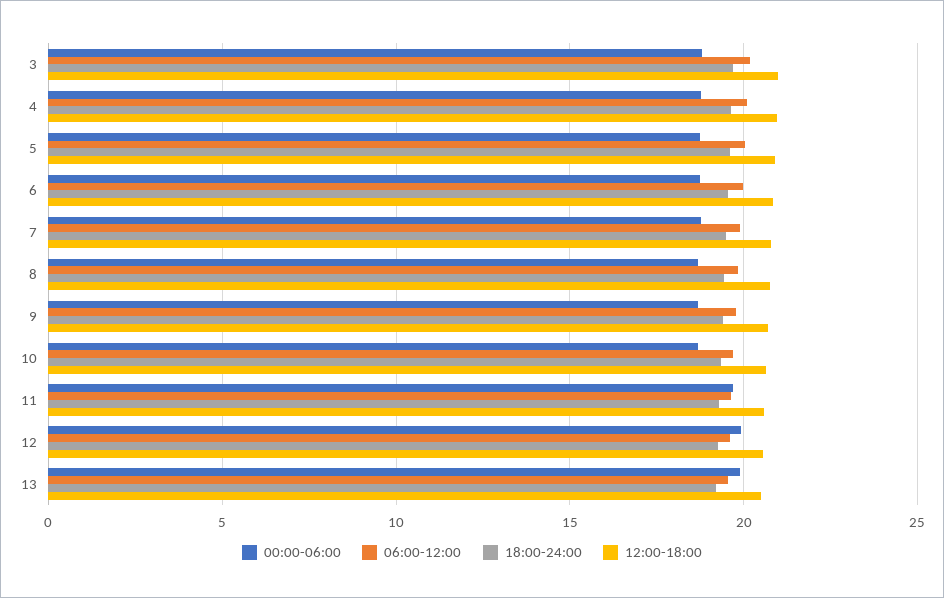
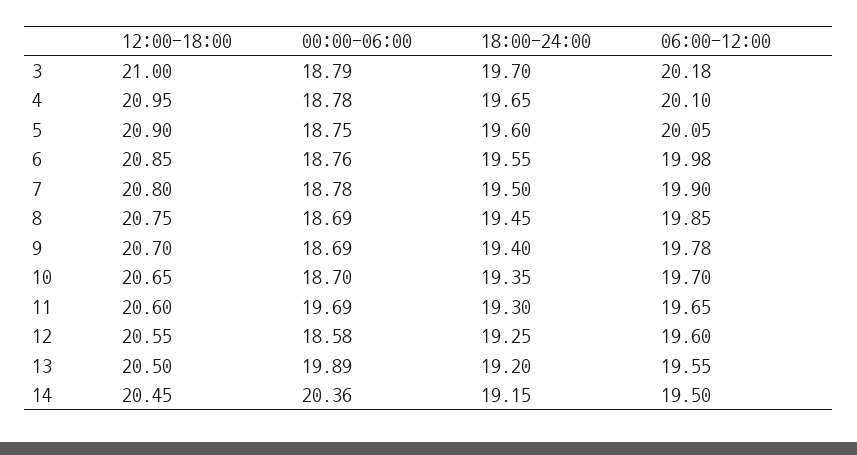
00:00-06:00, 12: 20 -> 18.58
12:00-18:00, 14: none -> 20.45
00:00-06:00, 14: none -> 20.36
18:00-24:00, 14: none -> 19.15
06:00-12:00, 14: none -> 19.5

